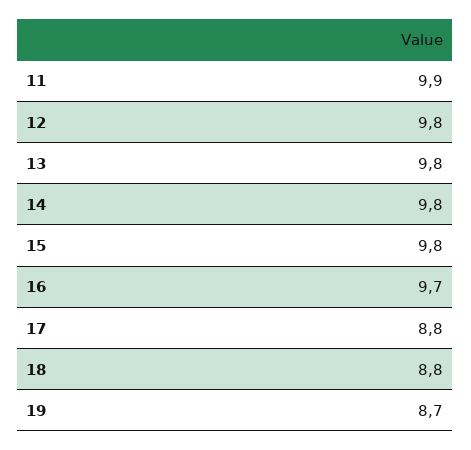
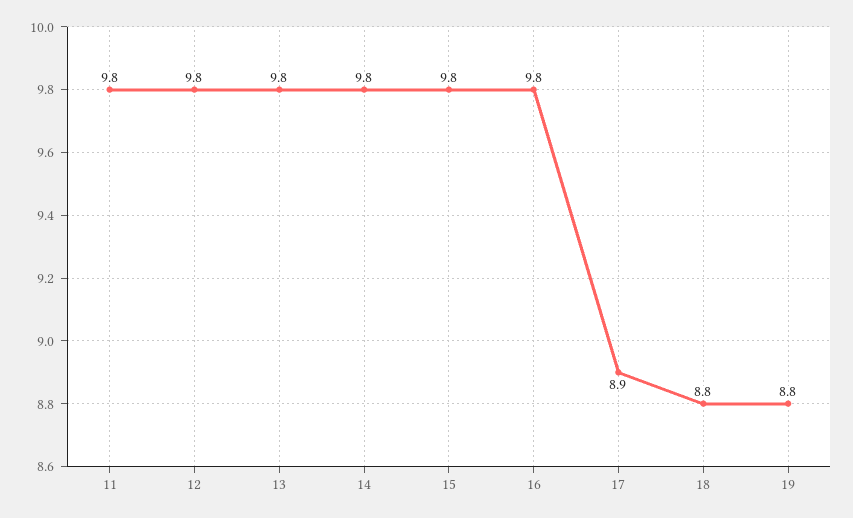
11: 9.9 -> 9.8
16: 9.7 -> 9.8
17: 8.8 -> 8.9
19: 8.7 -> 8.8

